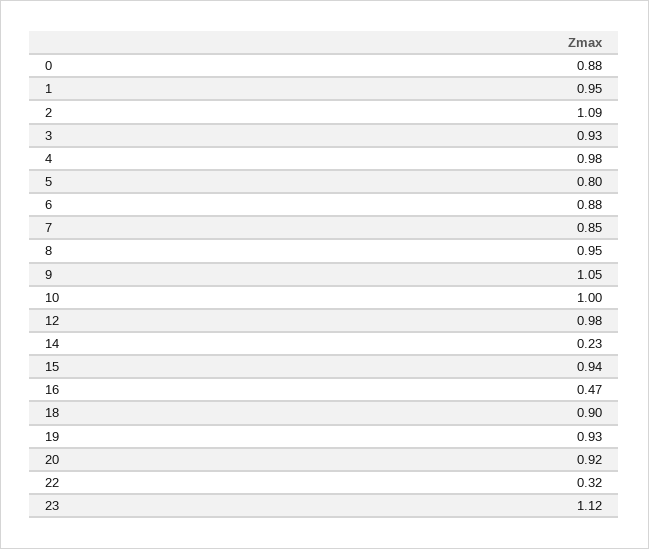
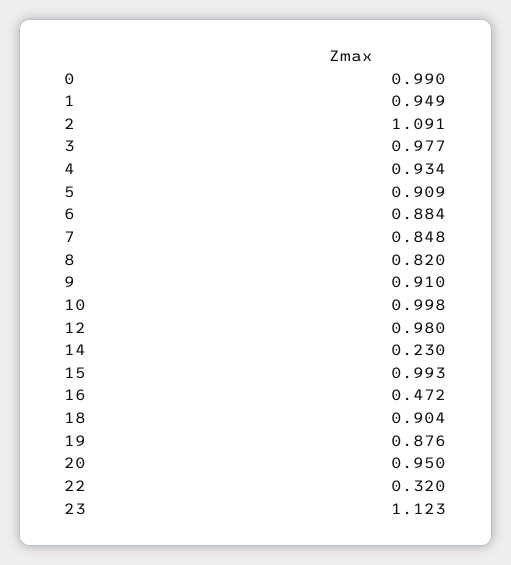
0: 0.88 -> 0.99
3: 0.93 -> 0.977
4: 0.98 -> 0.934
5: 0.8 -> 0.909
8: 0.95 -> 0.82
9: 1.05 -> 0.91
15: 0.94 -> 0.993
19: 0.93 -> 0.876
20: 0.92 -> 0.95

